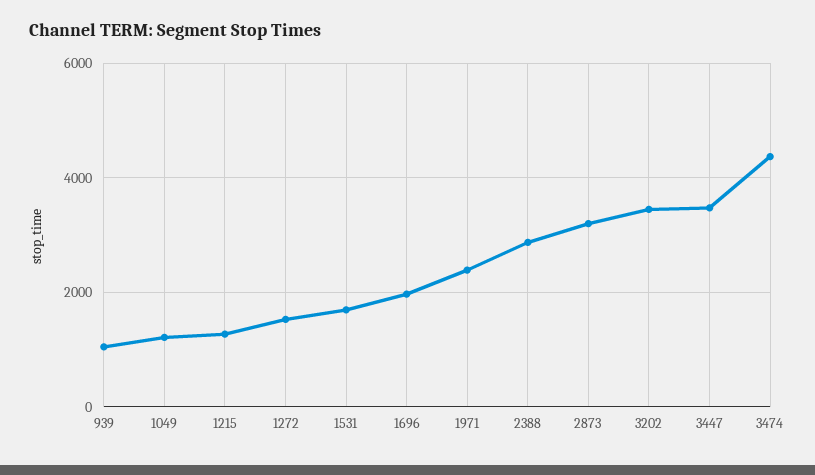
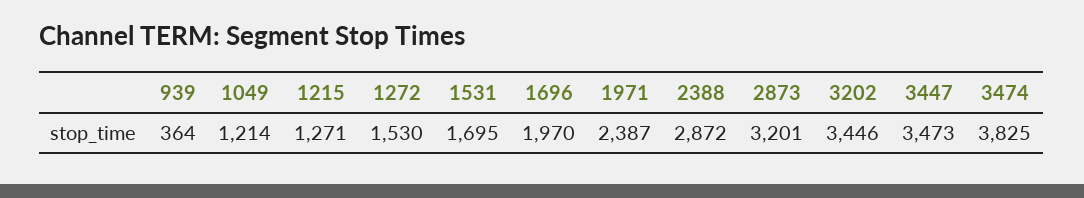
939: 1000 -> 364
3474: 4400 -> 3825

